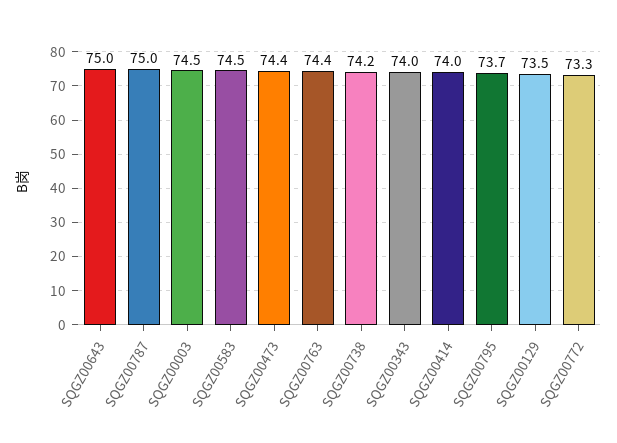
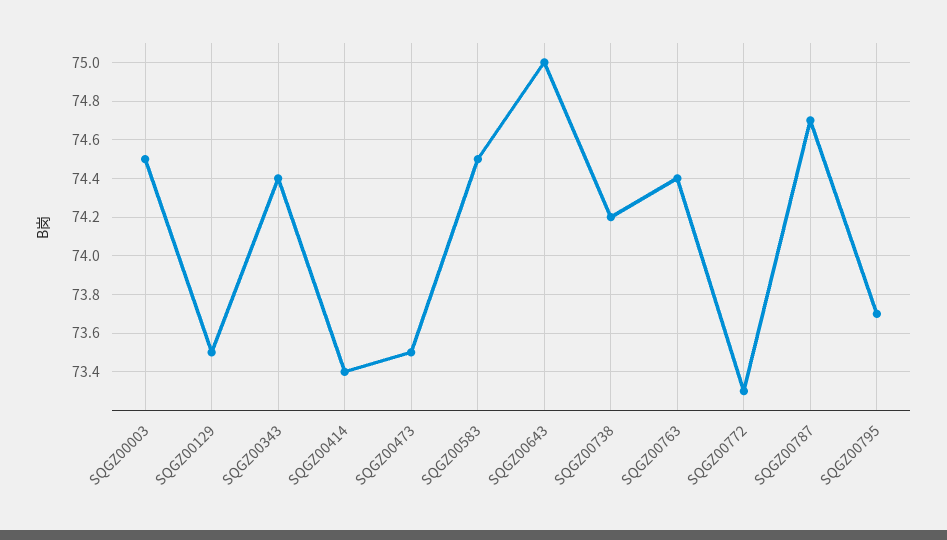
SQGZ00787: 75 -> 74.7
SQGZ00473: 74.4 -> 73.5
SQGZ00343: 74 -> 74.4
SQGZ00414: 74 -> 73.4

